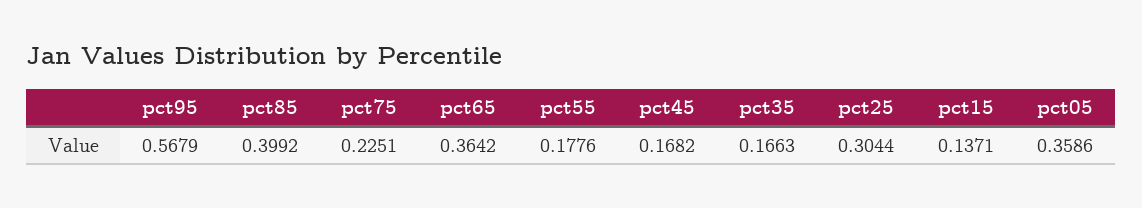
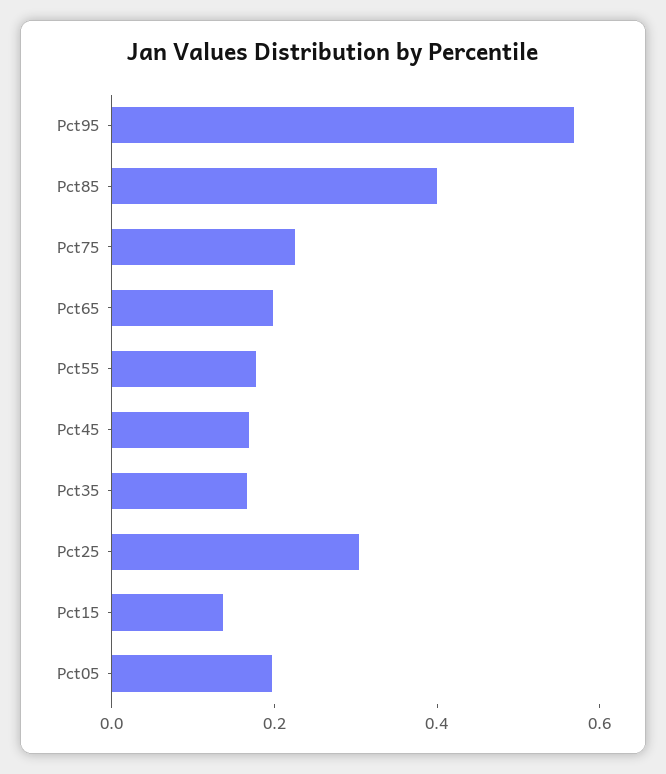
pct65: 0.3642 -> 0.2
pct05: 0.3586 -> 0.2

